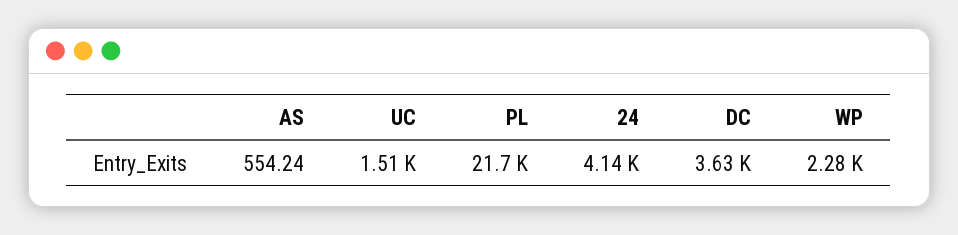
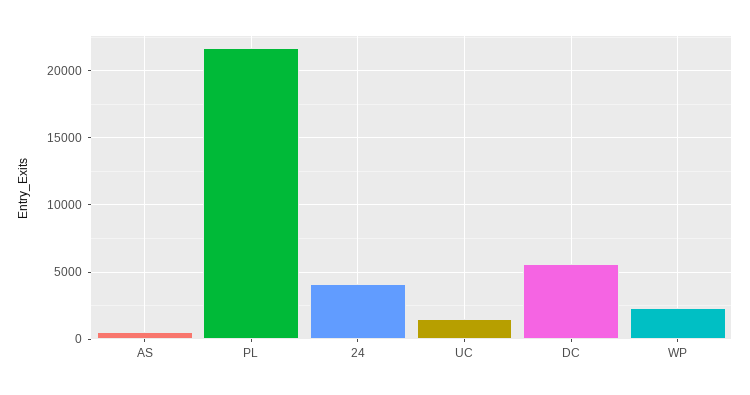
DC: 3630 -> 5500

